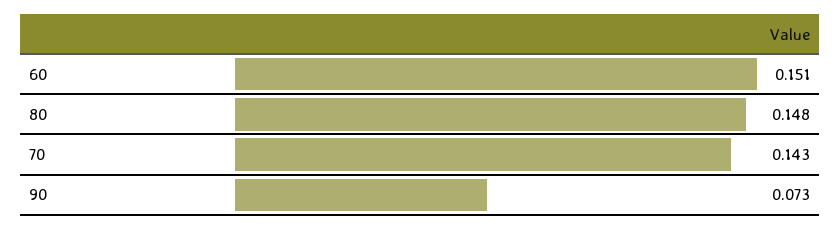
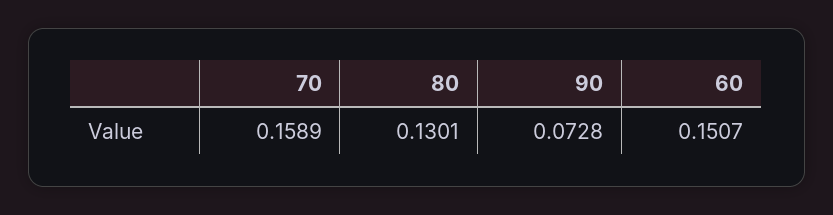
80: 0.148 -> 0.1301
70: 0.143 -> 0.1589

